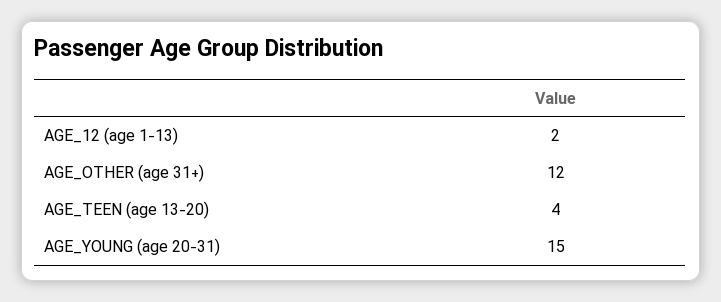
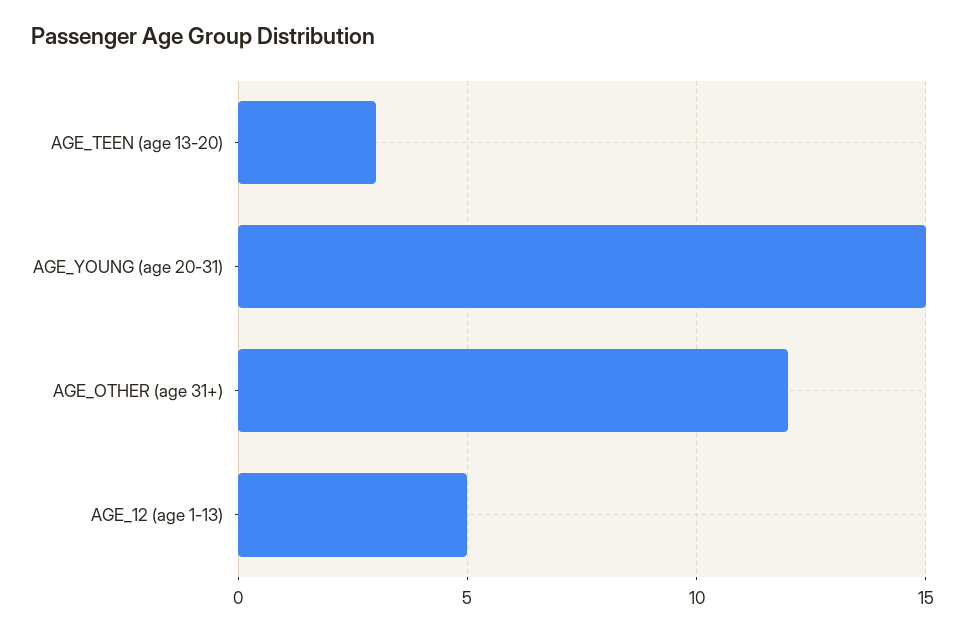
AGE_12 (age 1-13): 2 -> 5
AGE_TEEN (age 13-20): 4 -> 3

